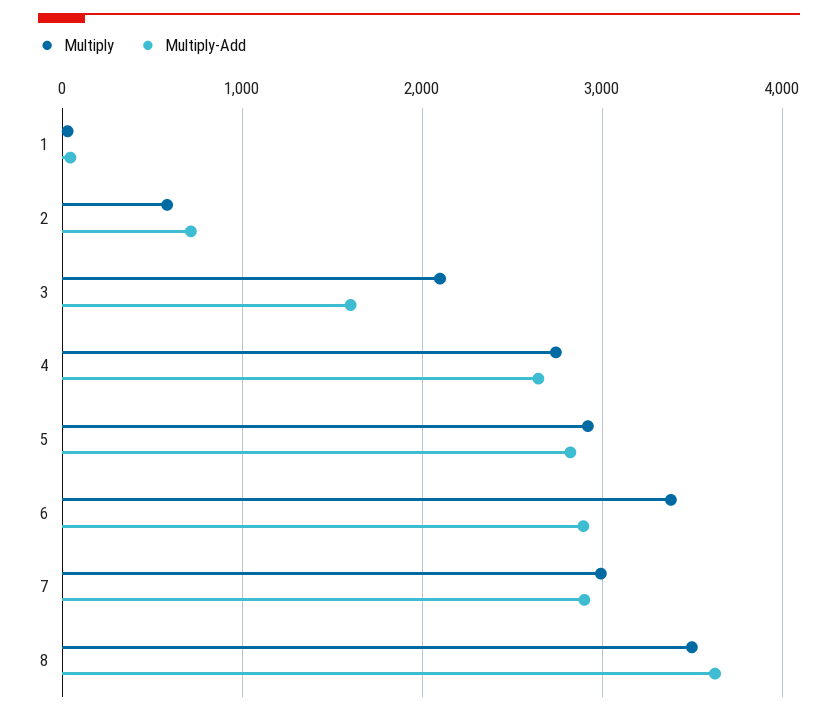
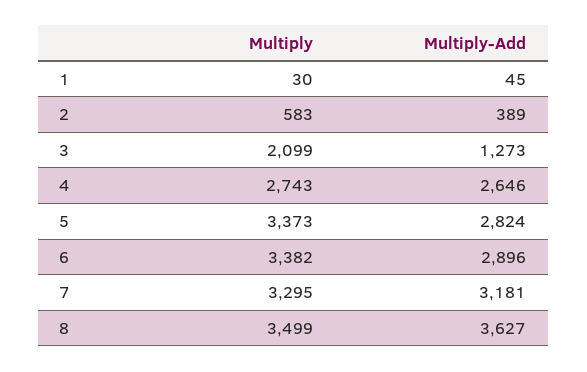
Multiply-Add, 2: 700 -> 389
Multiply-Add, 3: 1600 -> 1273
Multiply, 5: 2900 -> 3373
Multiply, 7: 3000 -> 3295
Multiply-Add, 7: 2900 -> 3181

